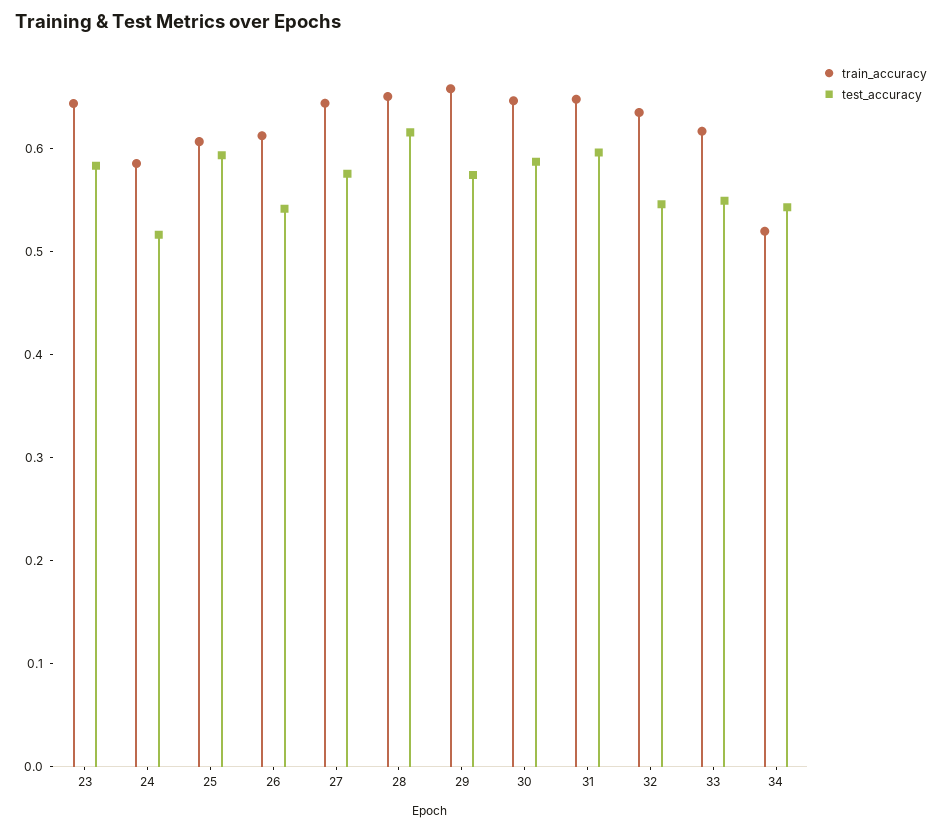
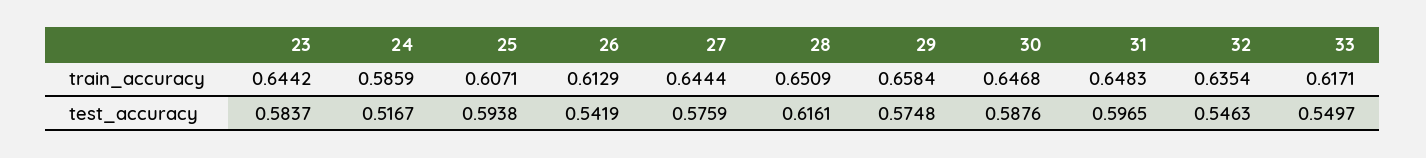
train_accuracy, 34: 0.52 -> none
test_accuracy, 34: 0.54 -> none

